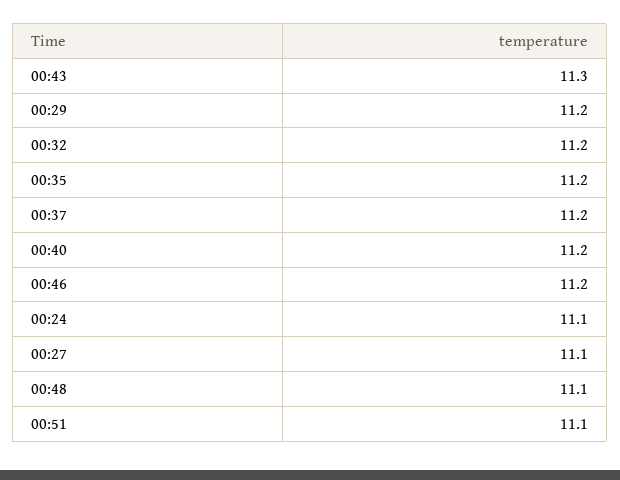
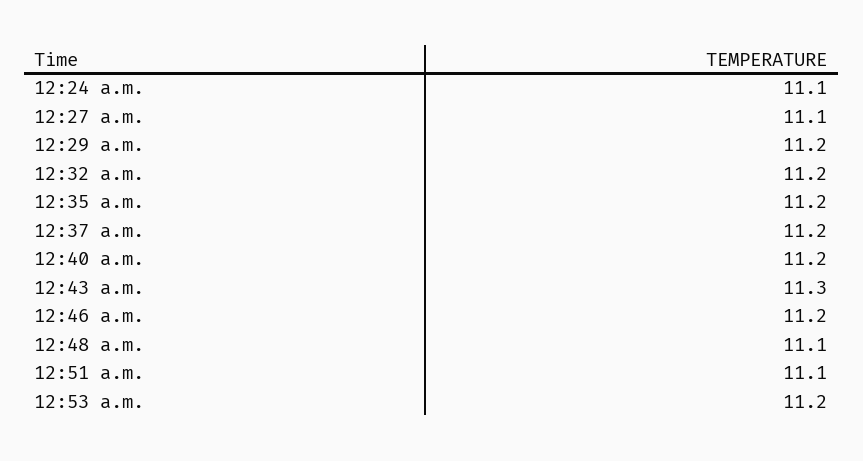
12:53 a.m.: none -> 11.2

